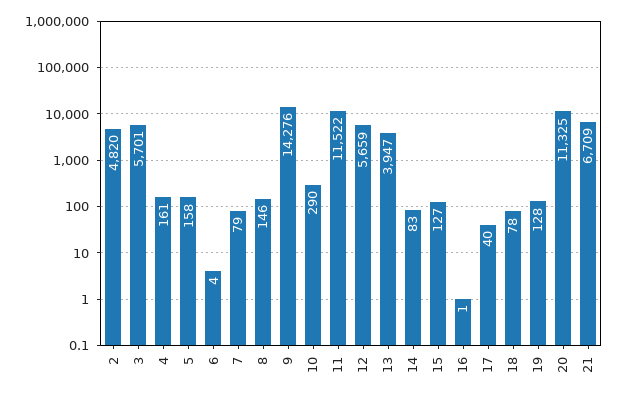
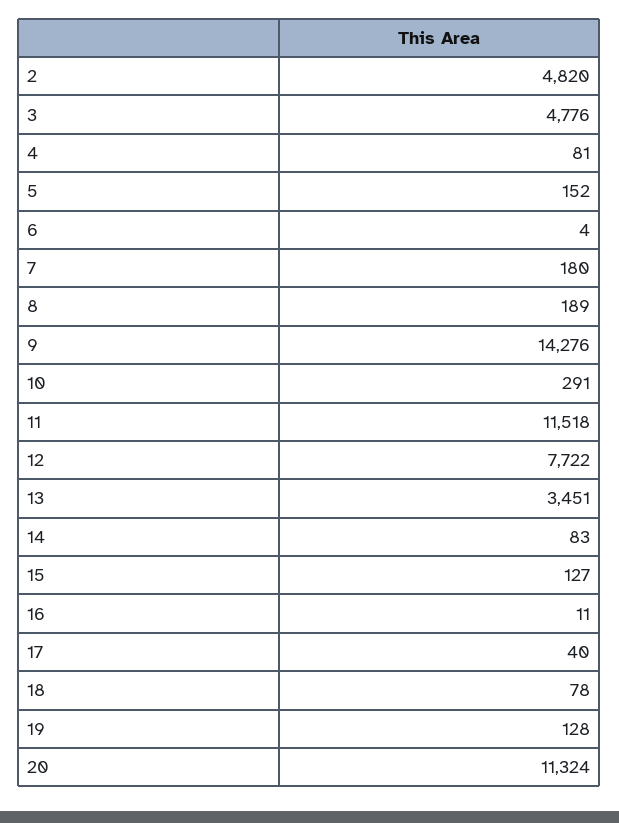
3: 5701 -> 4776
4: 161 -> 81
5: 158 -> 152
7: 79 -> 180
8: 146 -> 189
10: 290 -> 291
11: 11522 -> 11518
12: 5659 -> 7722
13: 3947 -> 3451
16: 1 -> 11
20: 11325 -> 11324
21: 6709 -> none

